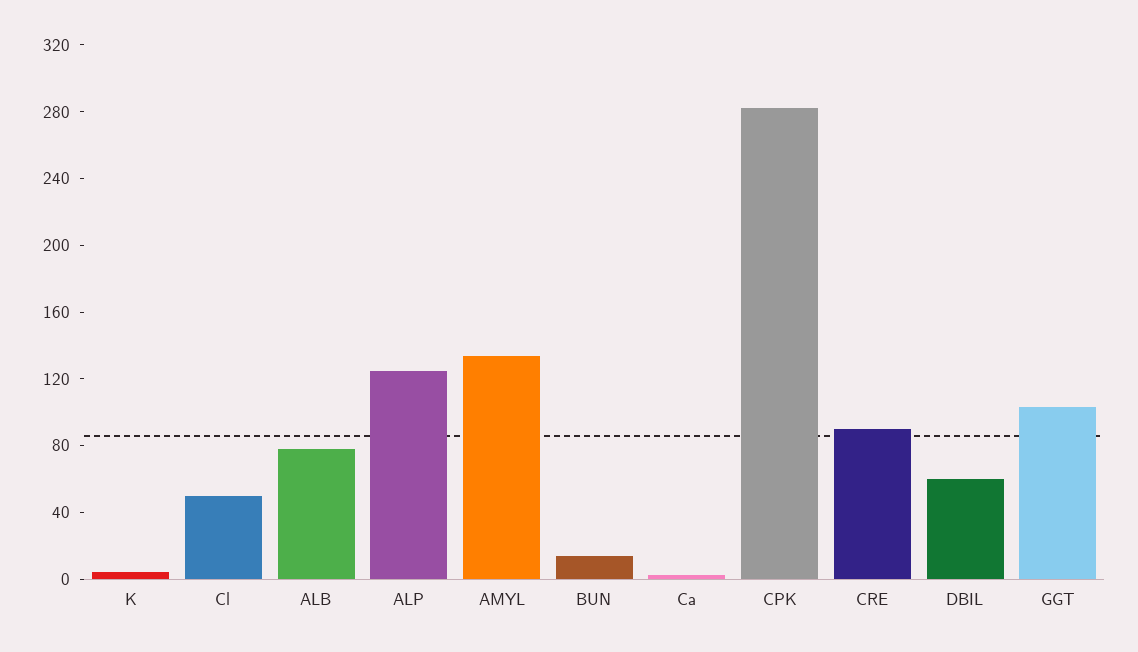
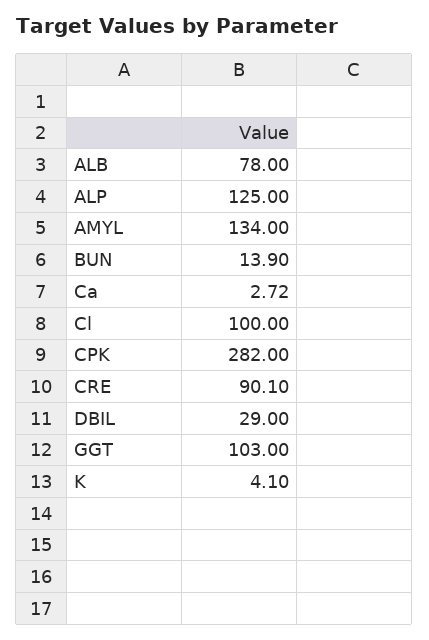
Cl: 50 -> 100
DBIL: 60 -> 29

